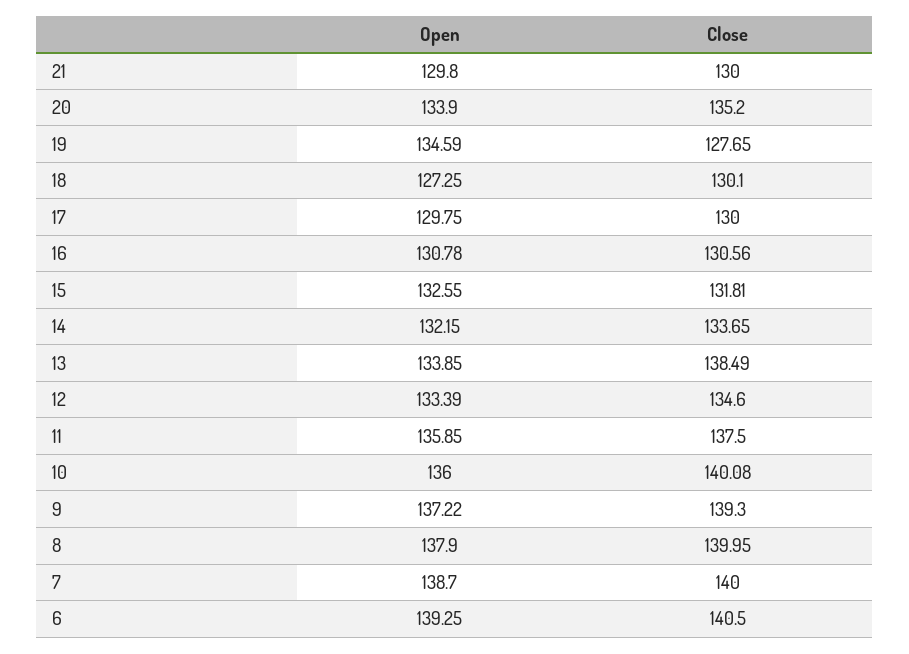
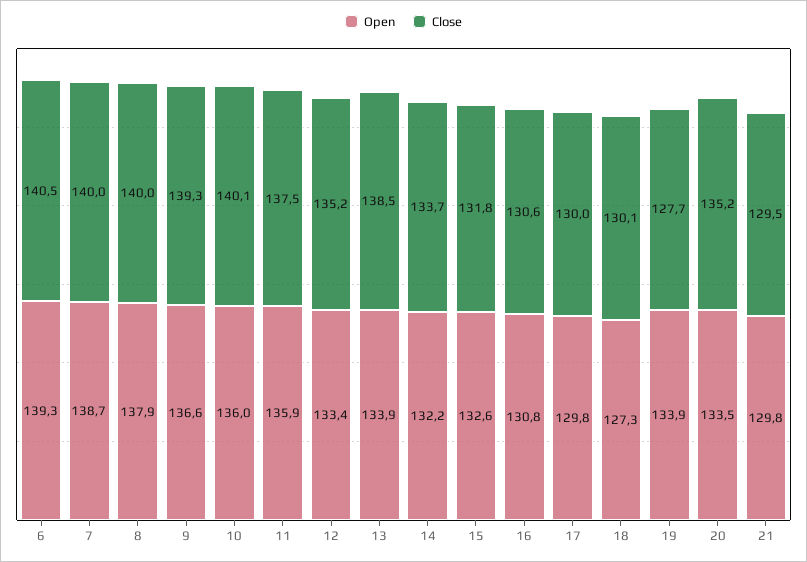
Close, 21: 130 -> 129.5
Open, 20: 133.9 -> 133.5
Open, 19: 134.59 -> 133.9
Close, 12: 134.6 -> 135.2
Open, 9: 137.22 -> 136.6

